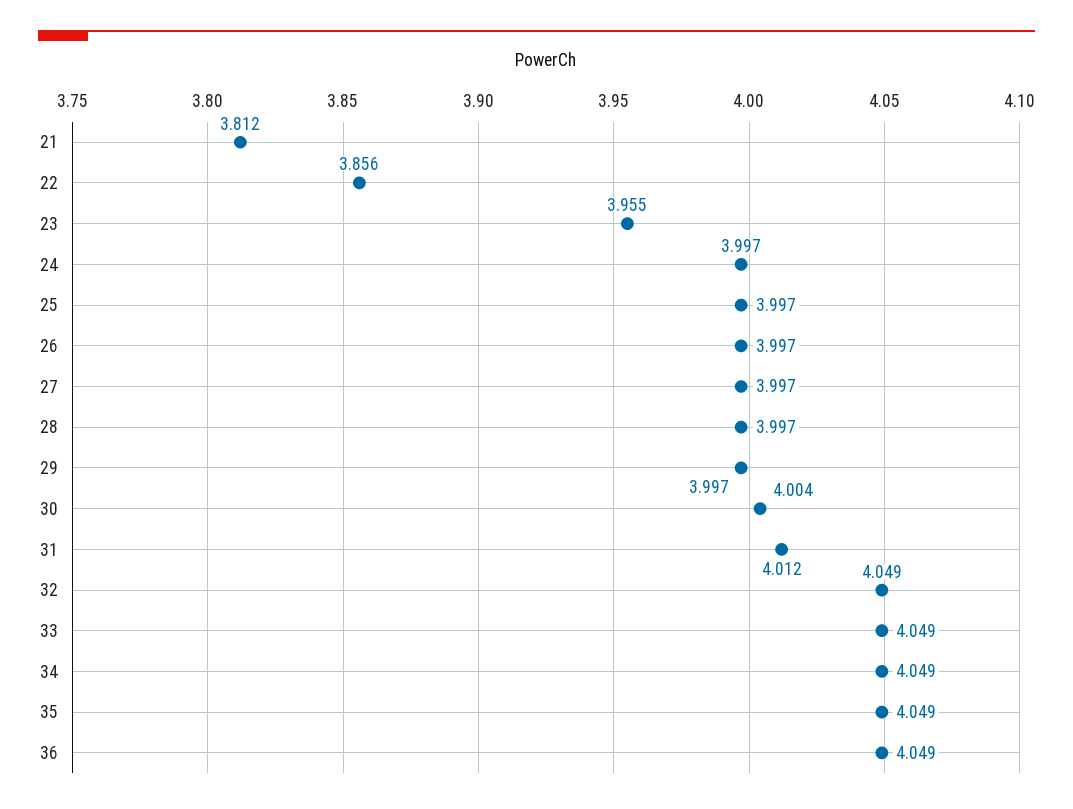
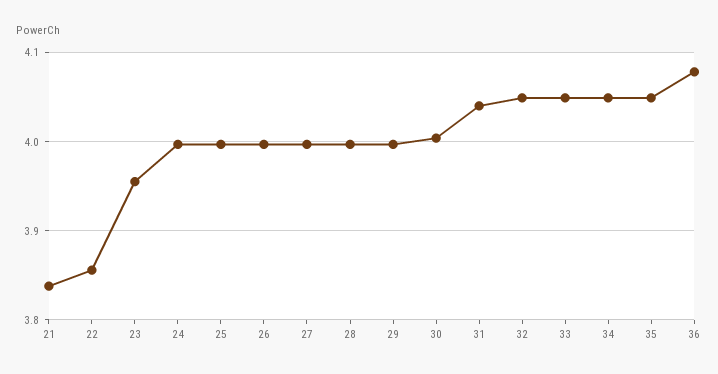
21: 3.812 -> 3.84
31: 4.012 -> 4.04
36: 4.049 -> 4.08

